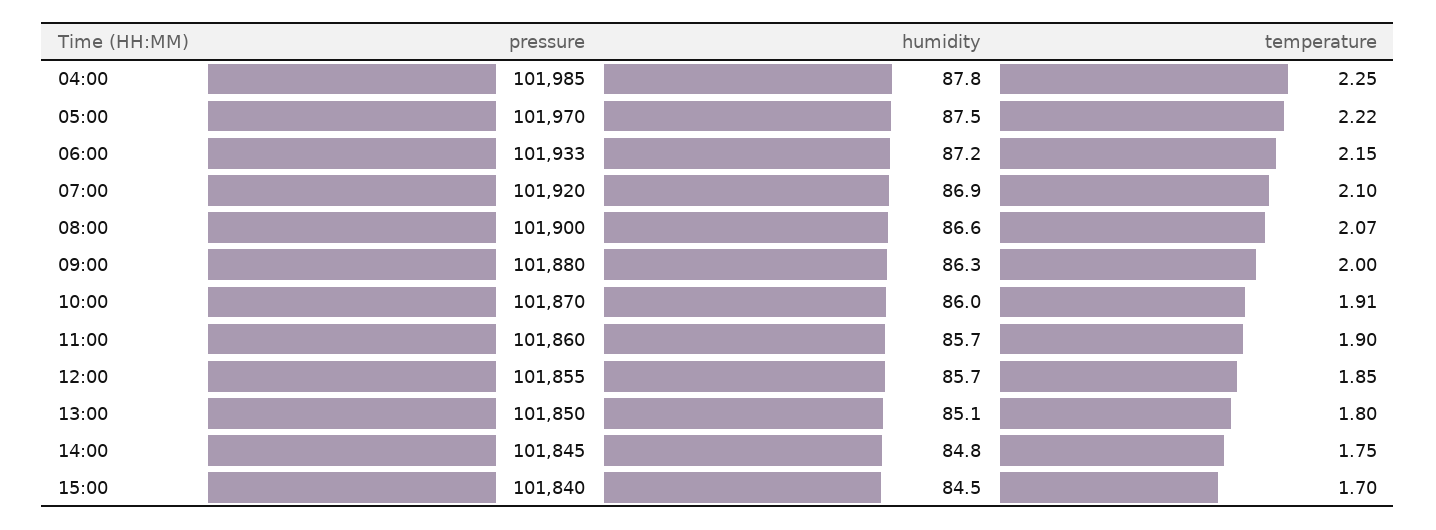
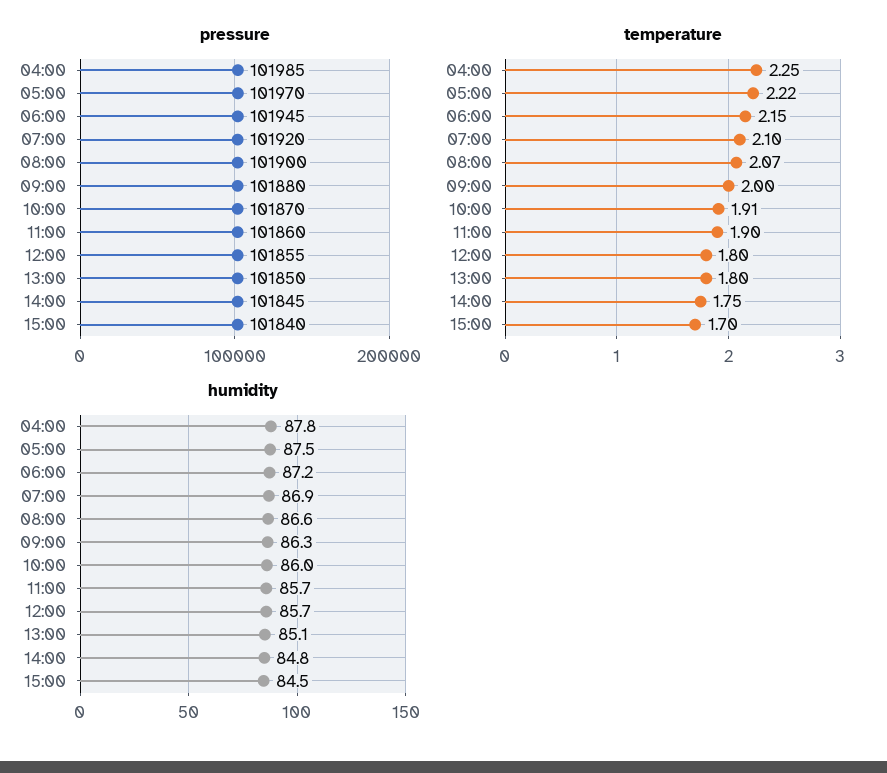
pressure, 06:00: 101933 -> 101945
temperature, 12:00: 1.85 -> 1.8

